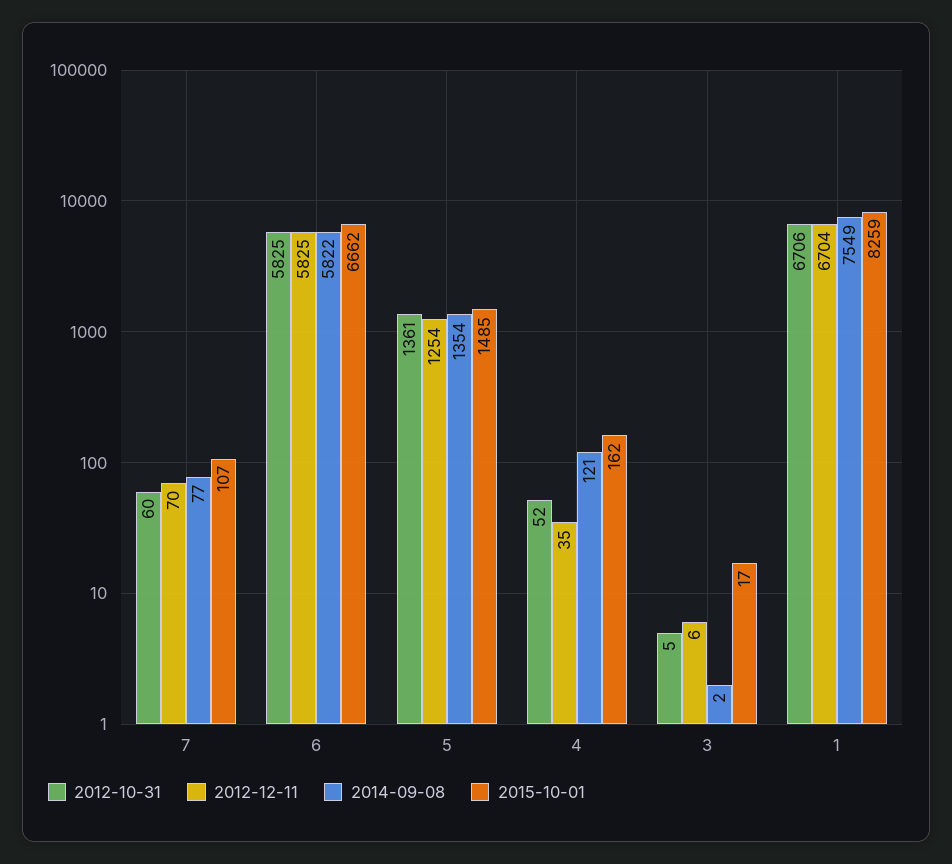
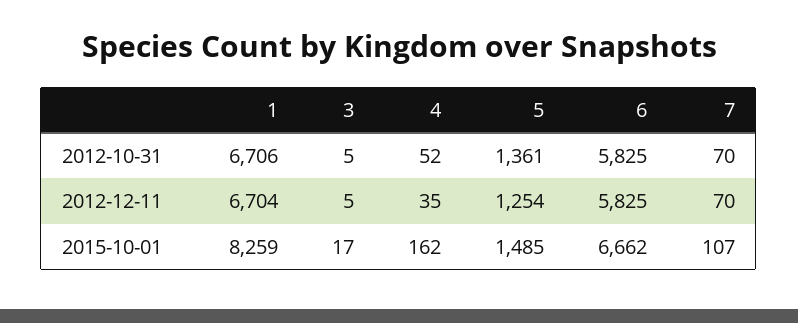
2012-10-31, 7: 60 -> 70
2014-09-08, 7: 77 -> none
2014-09-08, 6: 5822 -> none
2014-09-08, 5: 1354 -> none
2014-09-08, 4: 121 -> none
2012-12-11, 3: 6 -> 5
2014-09-08, 3: 2 -> none
2014-09-08, 1: 7549 -> none

